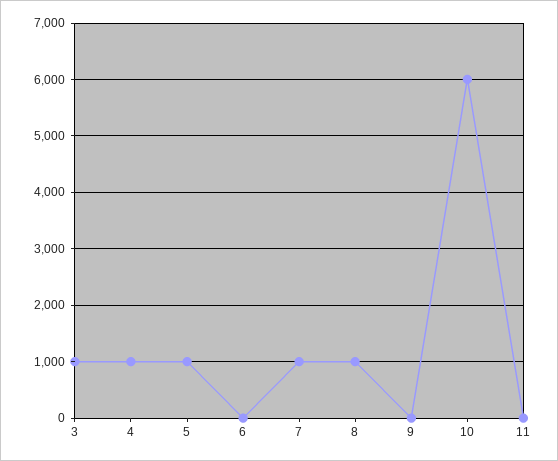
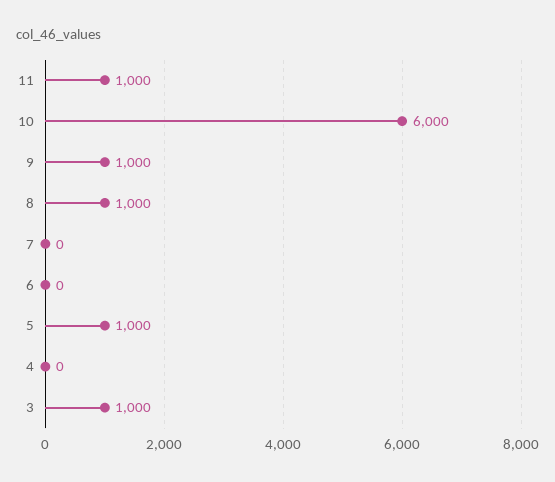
4: 1000 -> 0
7: 1000 -> 0
9: 0 -> 1000
11: 0 -> 1000

